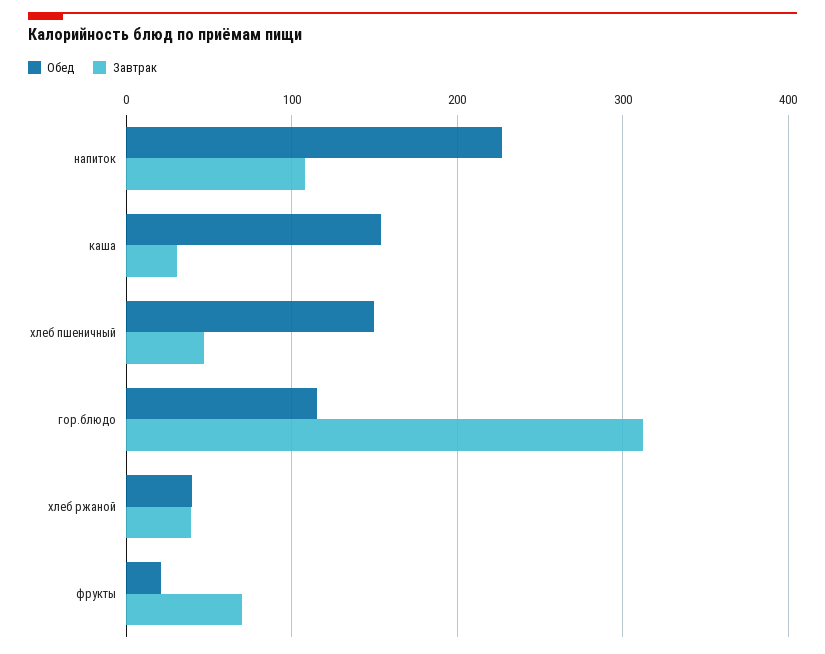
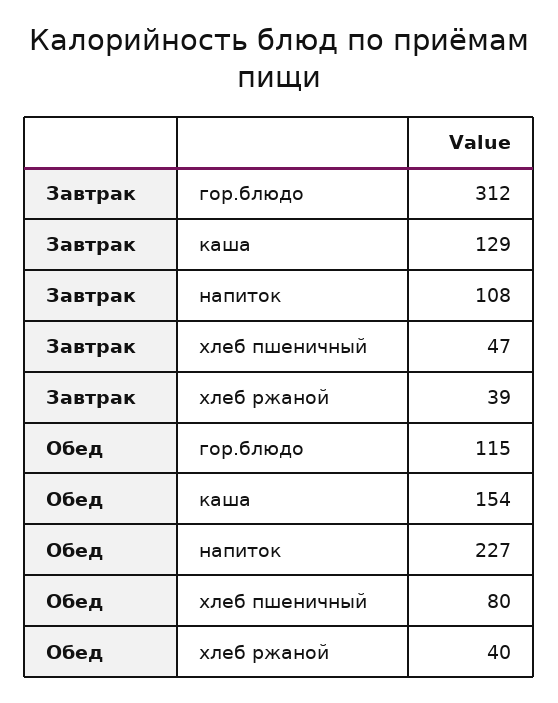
Завтрак, каша: 30 -> 129
Обед, хлеб пшеничный: 150 -> 80
Обед, фрукты: 20 -> none
Завтрак, фрукты: 70 -> none

